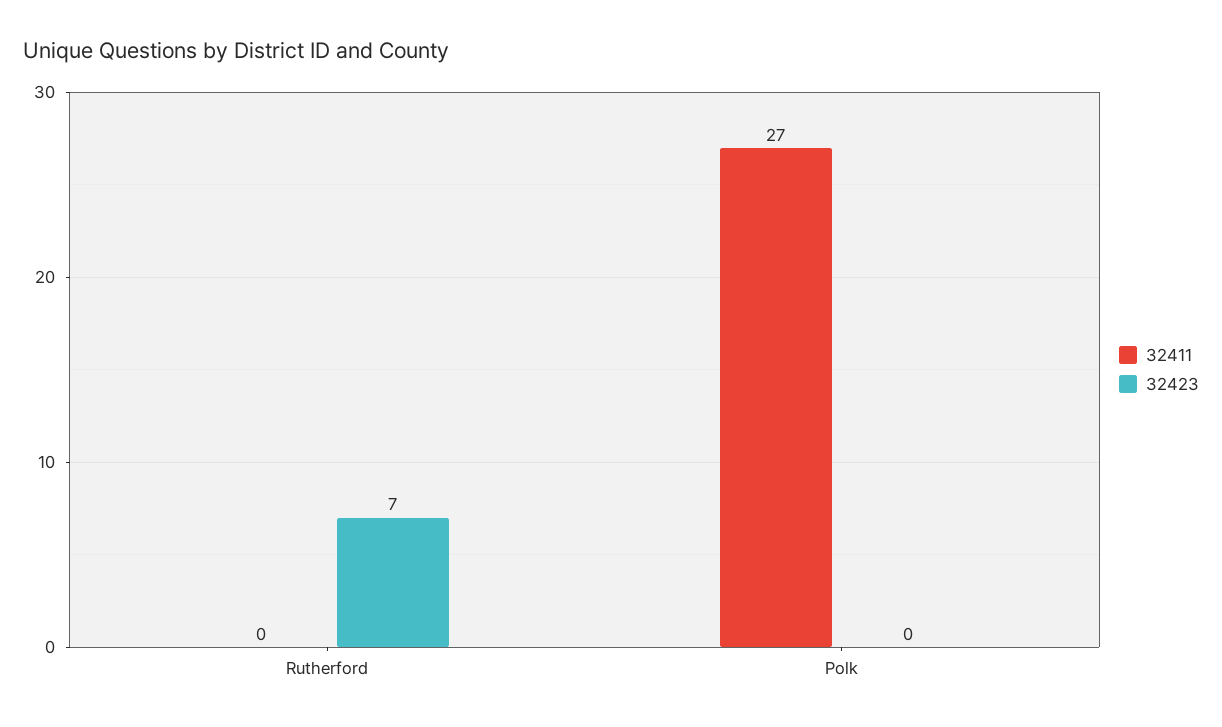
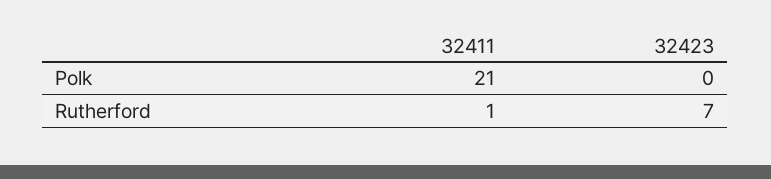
32411, Rutherford: 0 -> 1
32411, Polk: 27 -> 21

